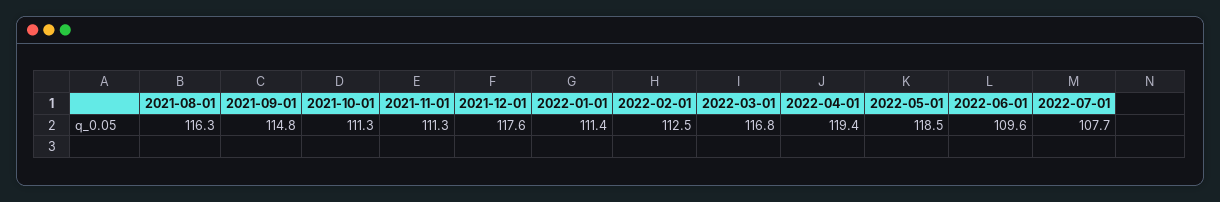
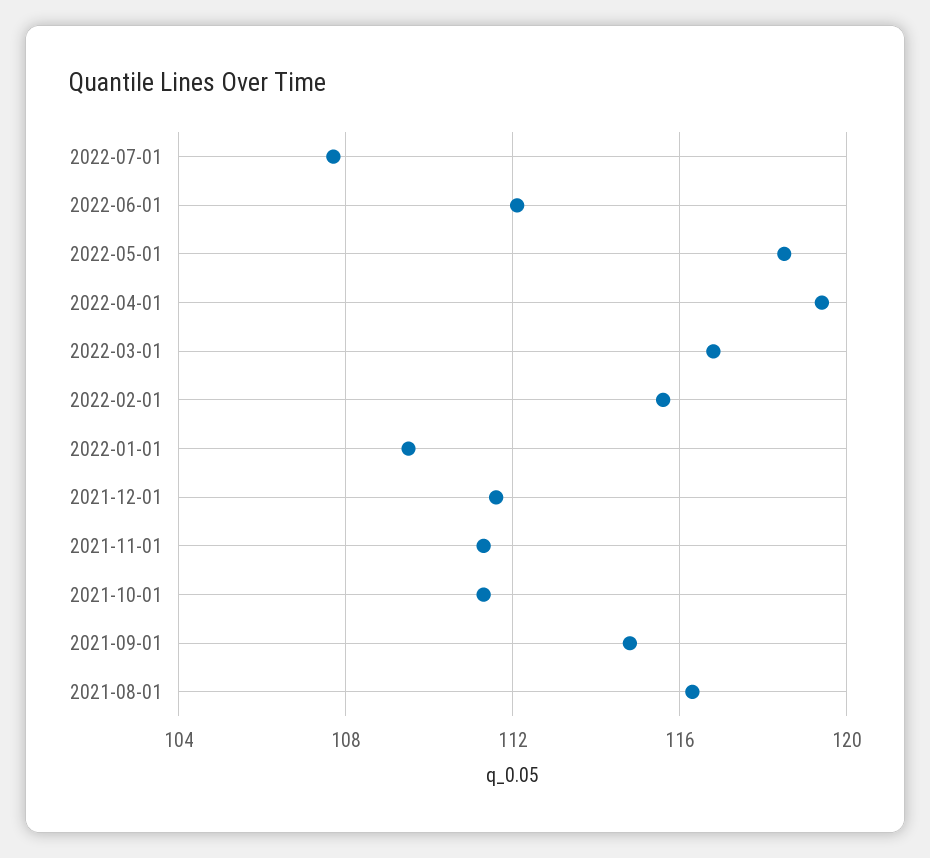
2021-12-01: 117.6 -> 111.5
2022-01-01: 111.4 -> 109.5
2022-02-01: 112.5 -> 115.5
2022-06-01: 109.6 -> 112

